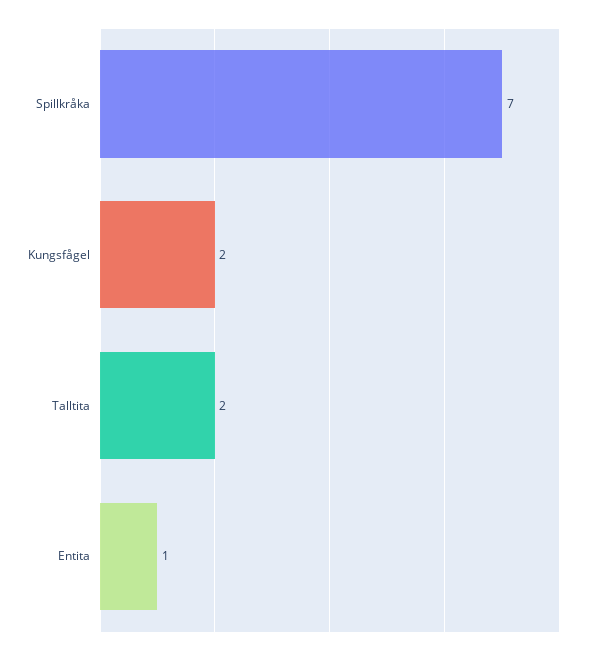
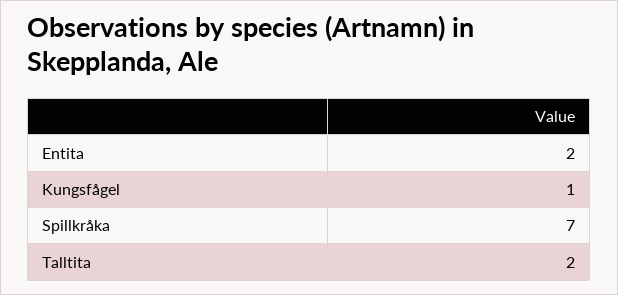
Kungsfågel: 2 -> 1
Entita: 1 -> 2

